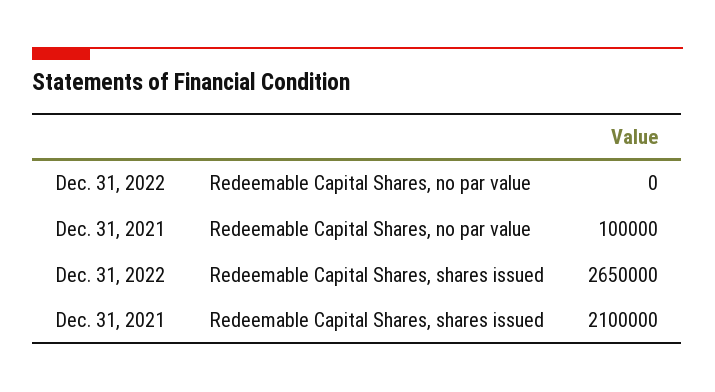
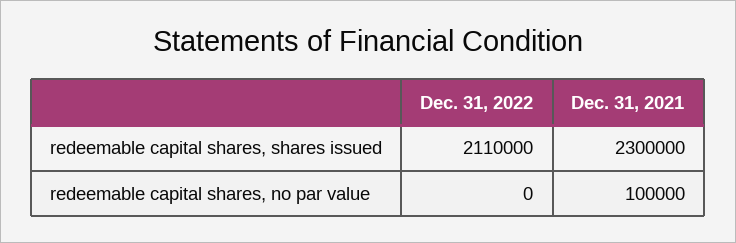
Dec. 31, 2022, Redeemable Capital Shares, shares issued: 2650000 -> 2110000
Dec. 31, 2021, Redeemable Capital Shares, shares issued: 2100000 -> 2300000

